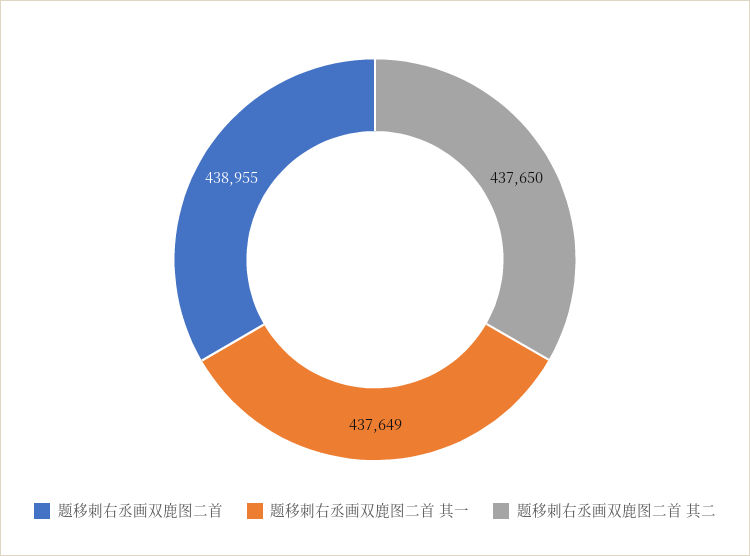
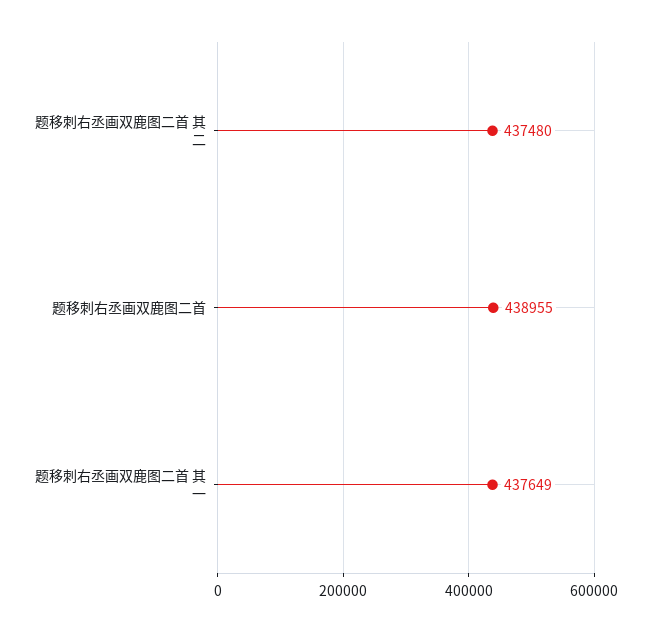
题移刺右丞画双鹿图二首 其二: 437650 -> 437480

